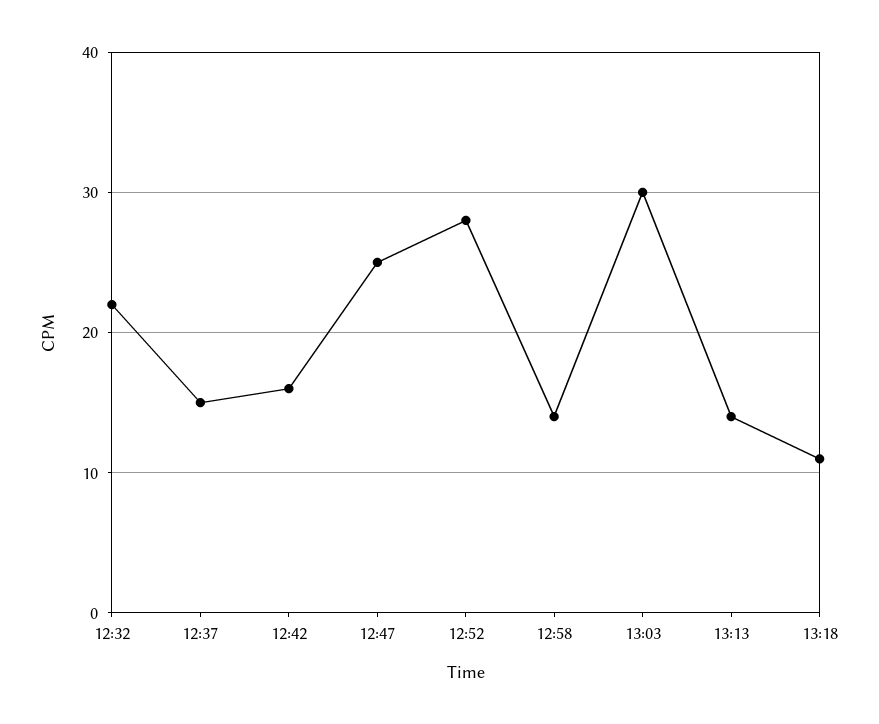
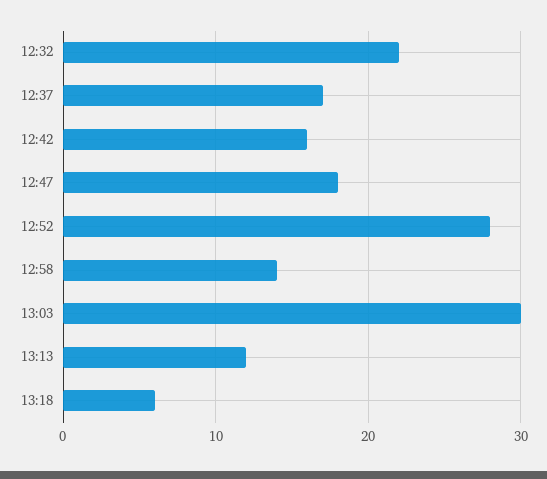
12:37: 15 -> 17
12:47: 25 -> 18
13:13: 14 -> 12
13:18: 11 -> 6

